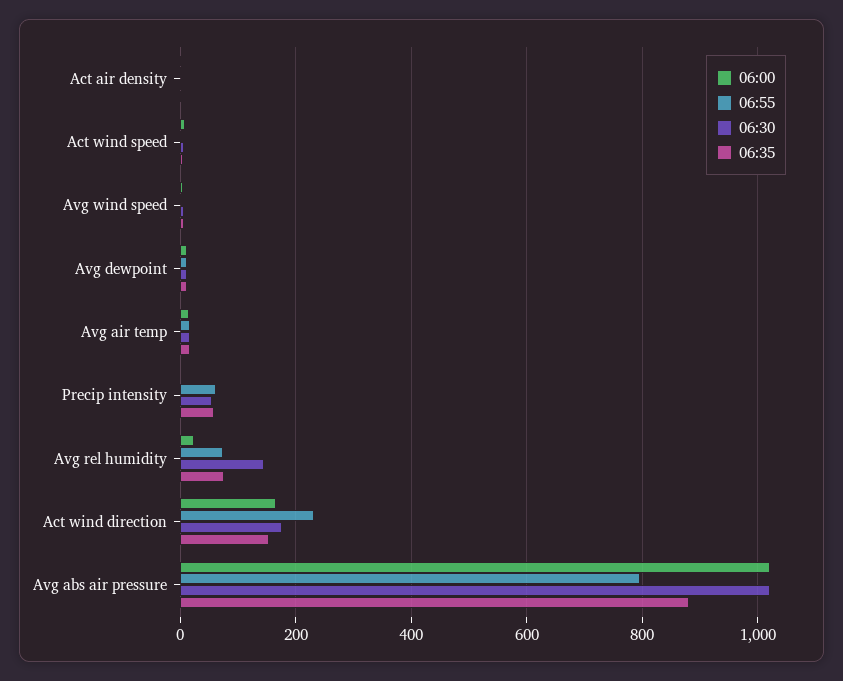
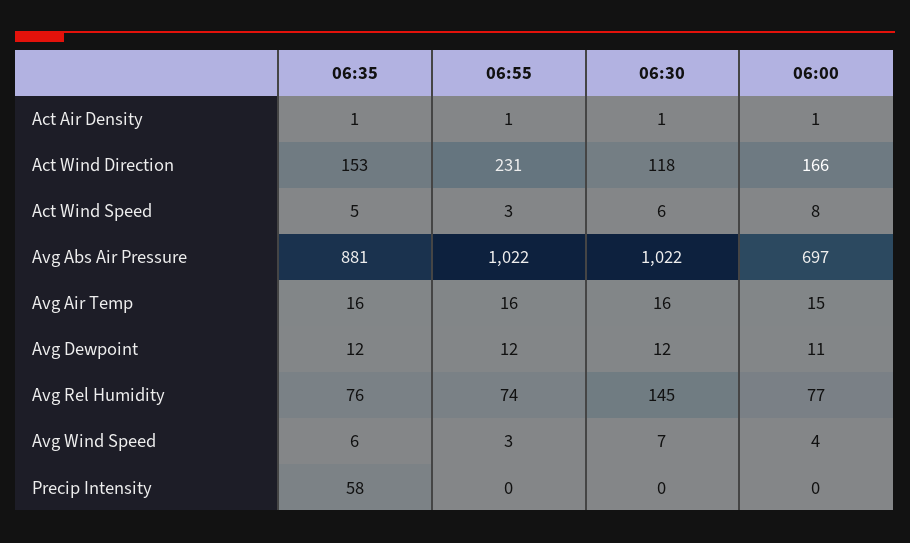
06:55, Precip intensity: 60 -> 0
06:30, Precip intensity: 60 -> 0
06:00, Avg rel humidity: 20 -> 77
06:30, Act wind direction: 180 -> 118
06:00, Avg abs air pressure: 1020 -> 697
06:55, Avg abs air pressure: 800 -> 1022

